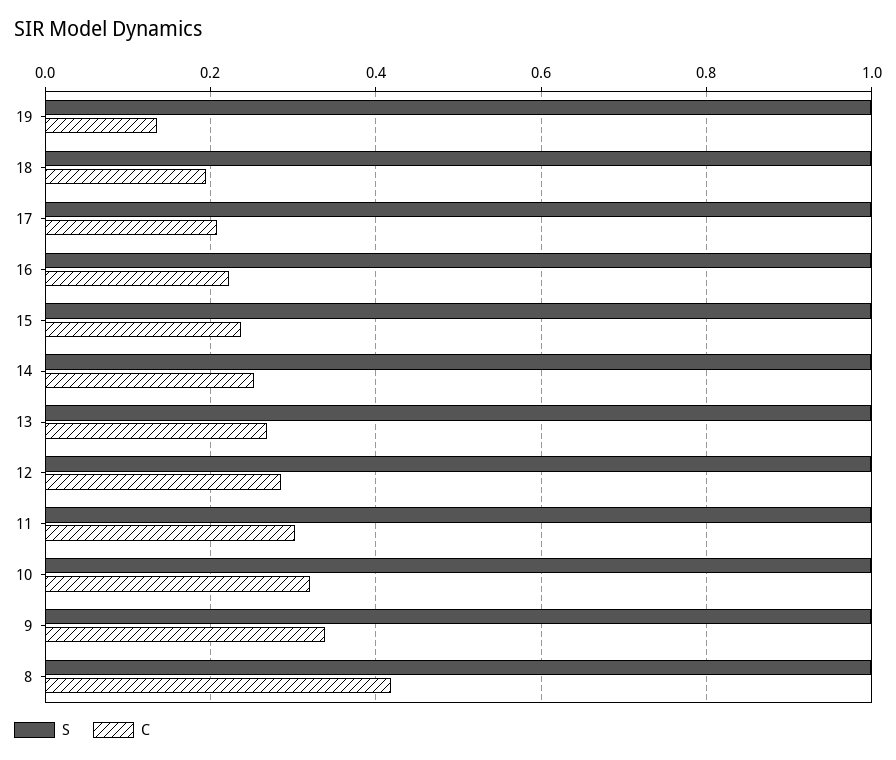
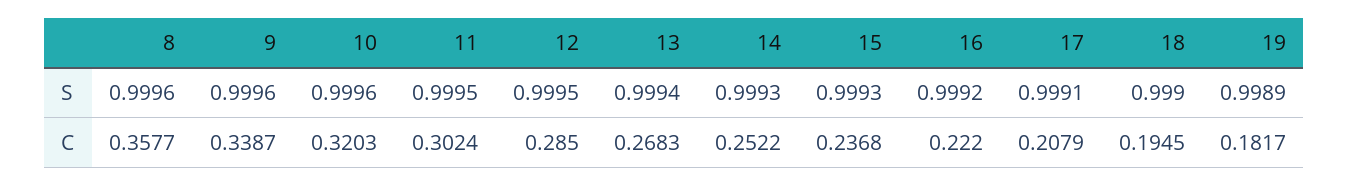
C, 19: 0.14 -> 0.1817
C, 8: 0.42 -> 0.3577

